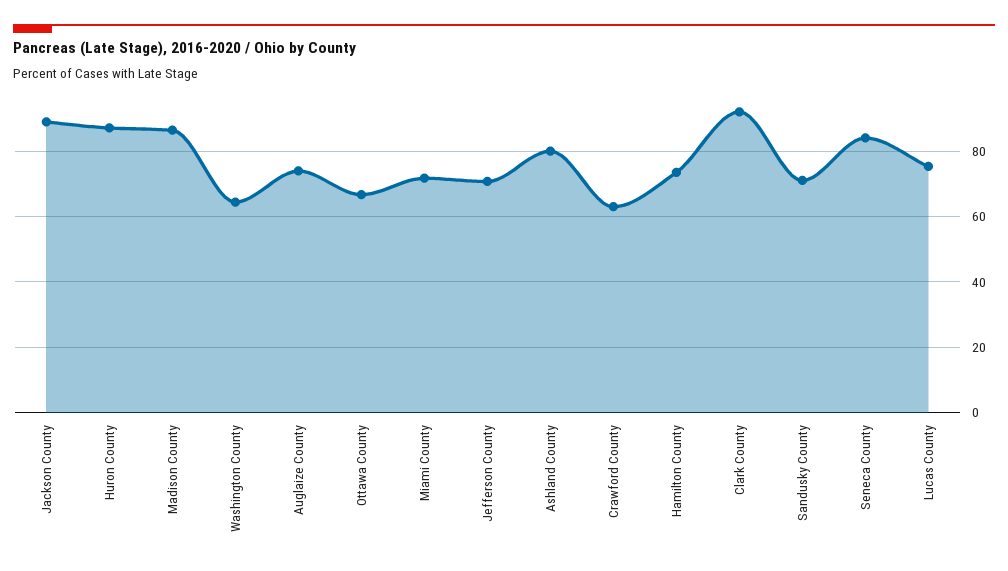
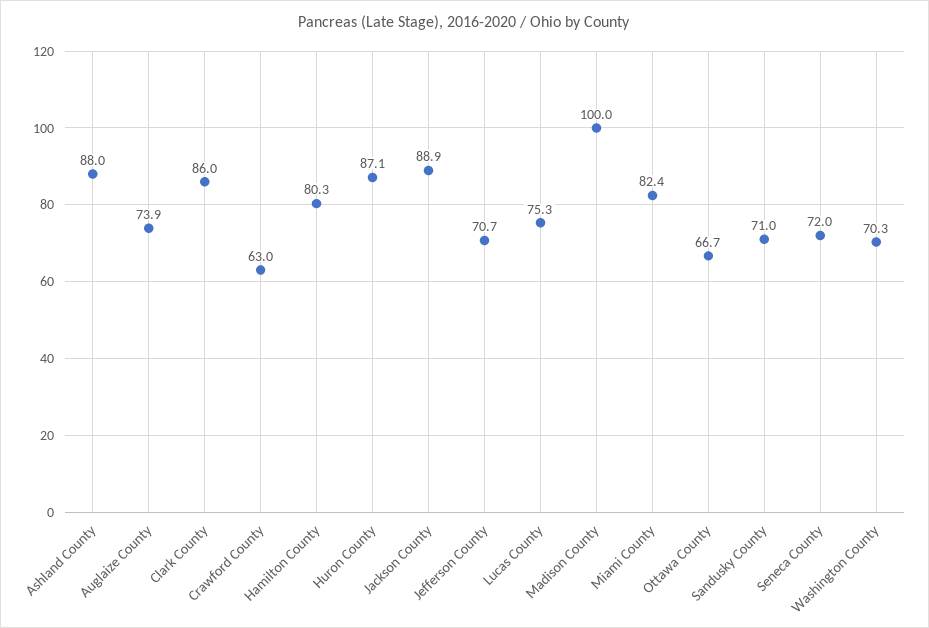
Madison County: 86 -> 100
Washington County: 64 -> 70.3
Miami County: 72 -> 82.4
Ashland County: 80 -> 88
Hamilton County: 74 -> 80.3
Clark County: 92 -> 86
Seneca County: 84 -> 72

